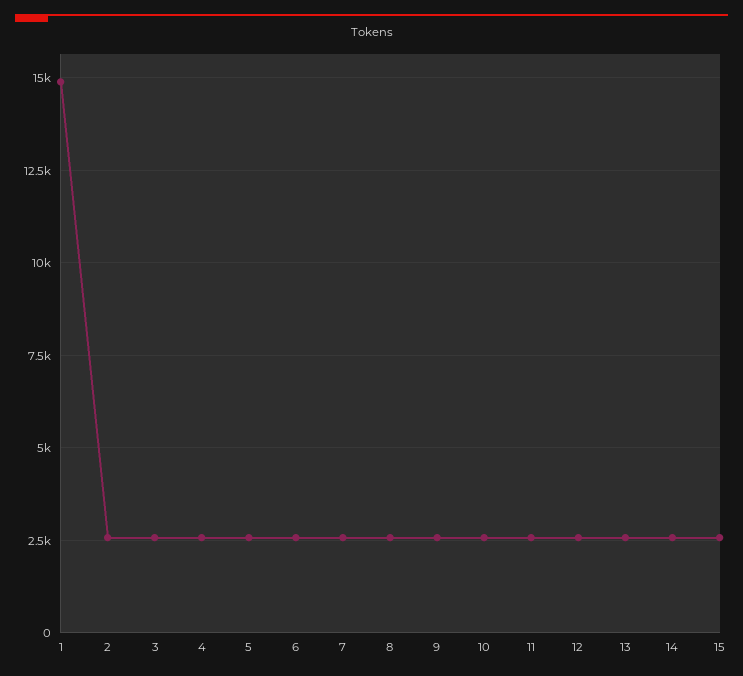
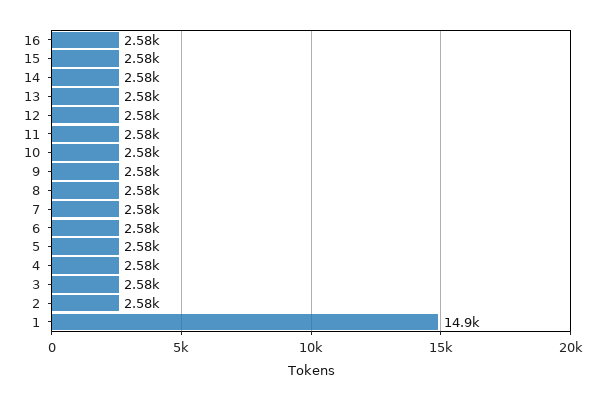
16: none -> 2580

